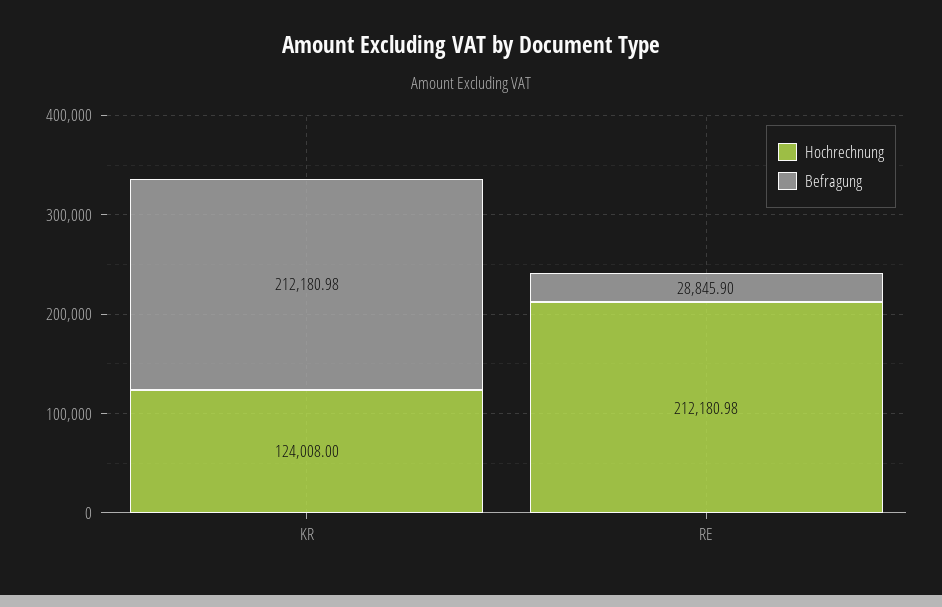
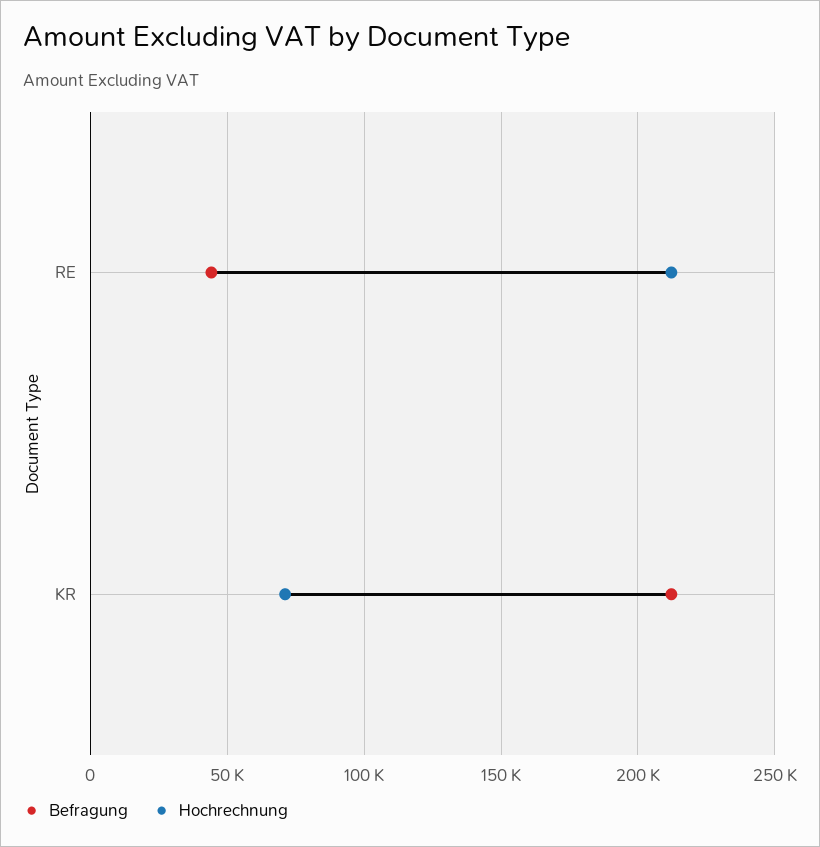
Hochrechnung, KR: 124008 -> 70000
Befragung, RE: 28845.9 -> 45000

